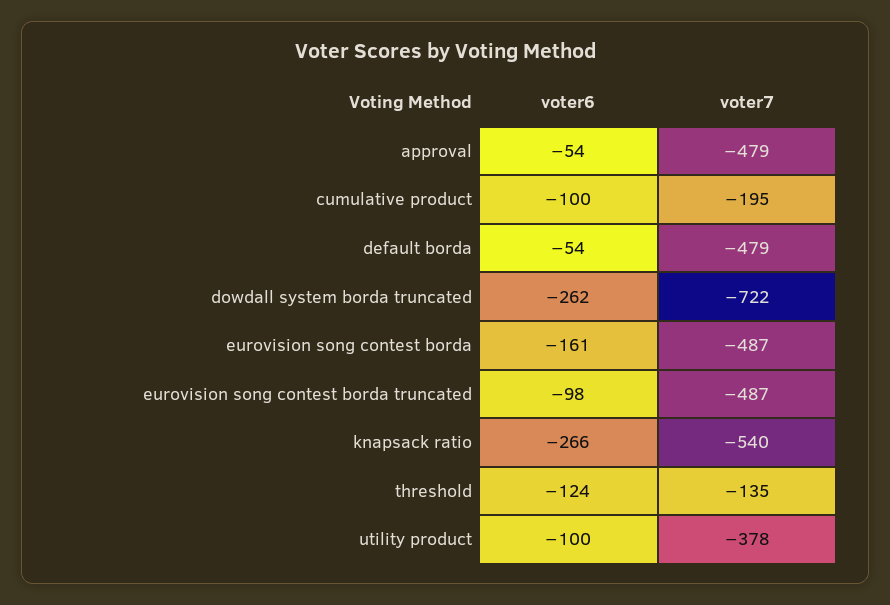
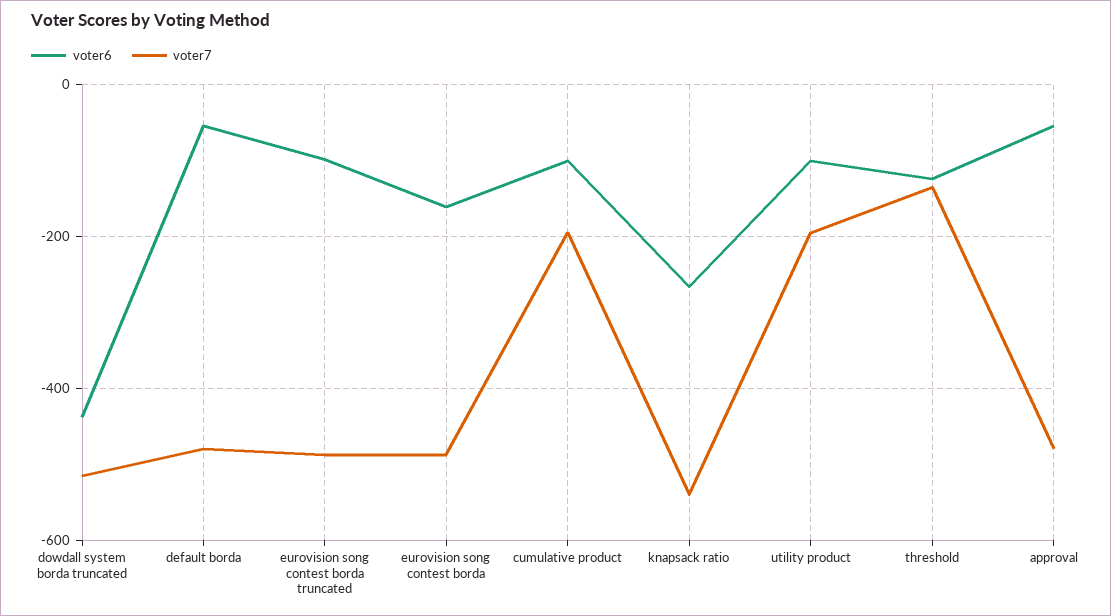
voter6, dowdall system borda truncated: -262 -> -440
voter7, dowdall system borda truncated: -722 -> -520
voter7, utility product: -378 -> -200

